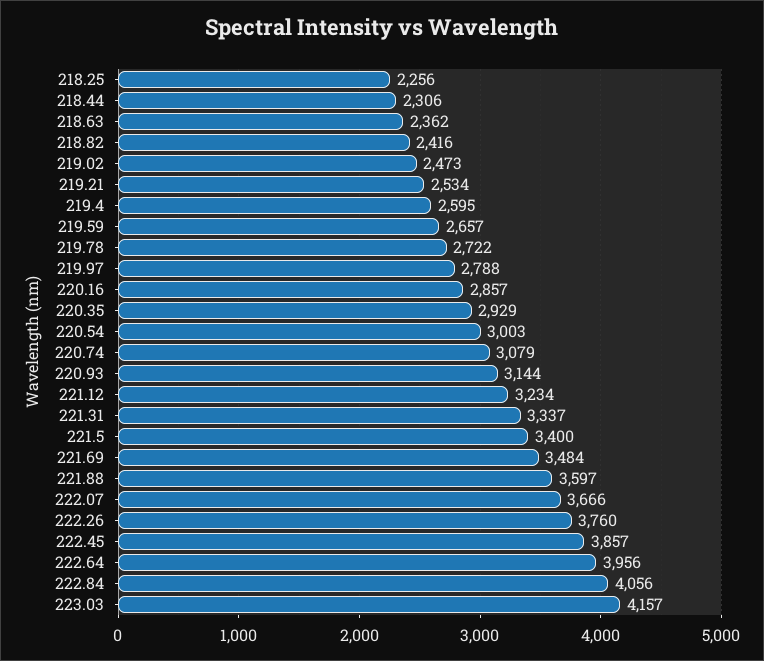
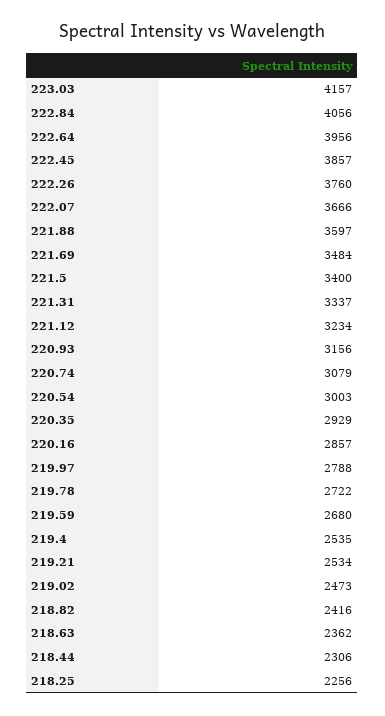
219.4: 2595 -> 2535
219.59: 2657 -> 2680
220.93: 3144 -> 3156

